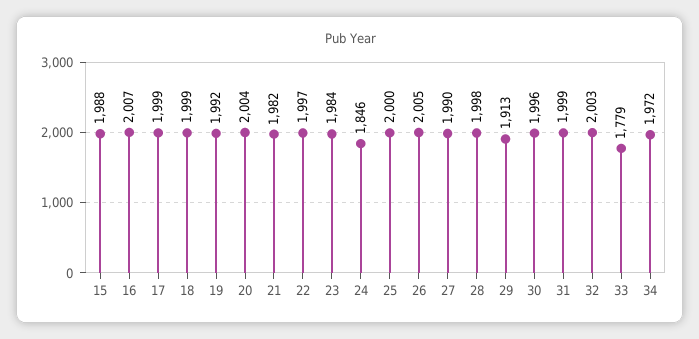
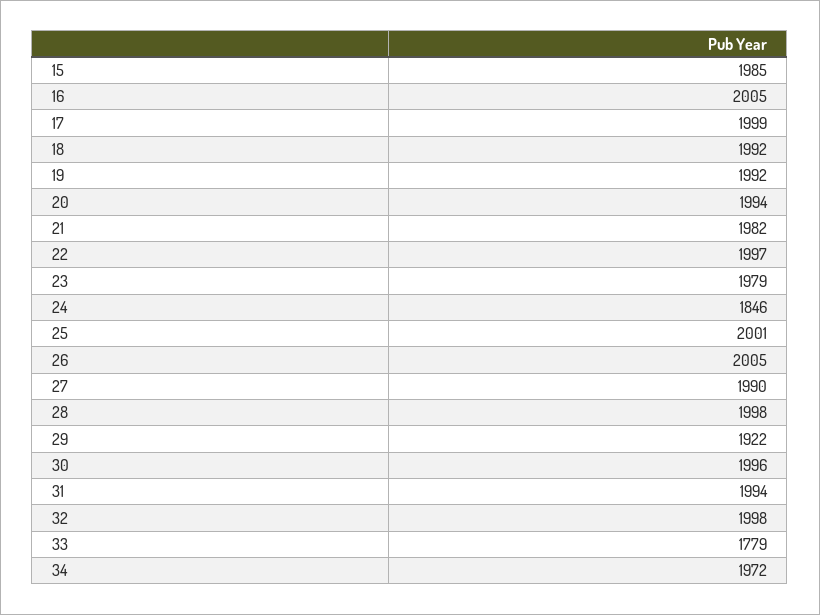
15: 1988 -> 1985
16: 2007 -> 2005
18: 1999 -> 1992
20: 2004 -> 1994
23: 1984 -> 1979
25: 2000 -> 2001
29: 1913 -> 1922
31: 1999 -> 1994
32: 2003 -> 1998

